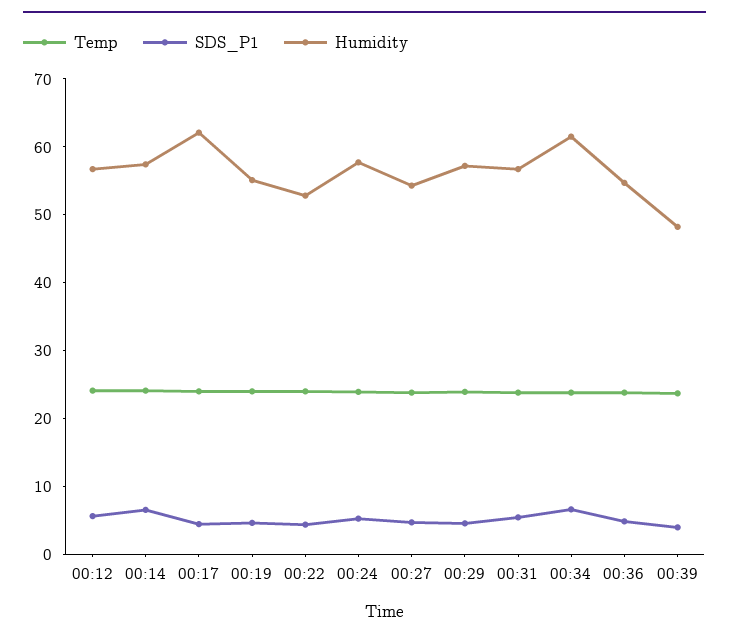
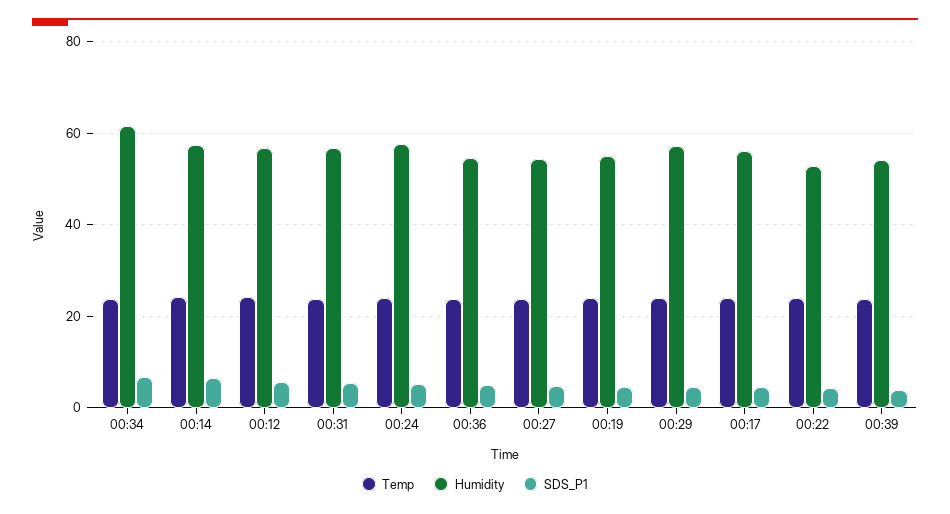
Humidity, 00:17: 62 -> 56
Humidity, 00:39: 48 -> 54

